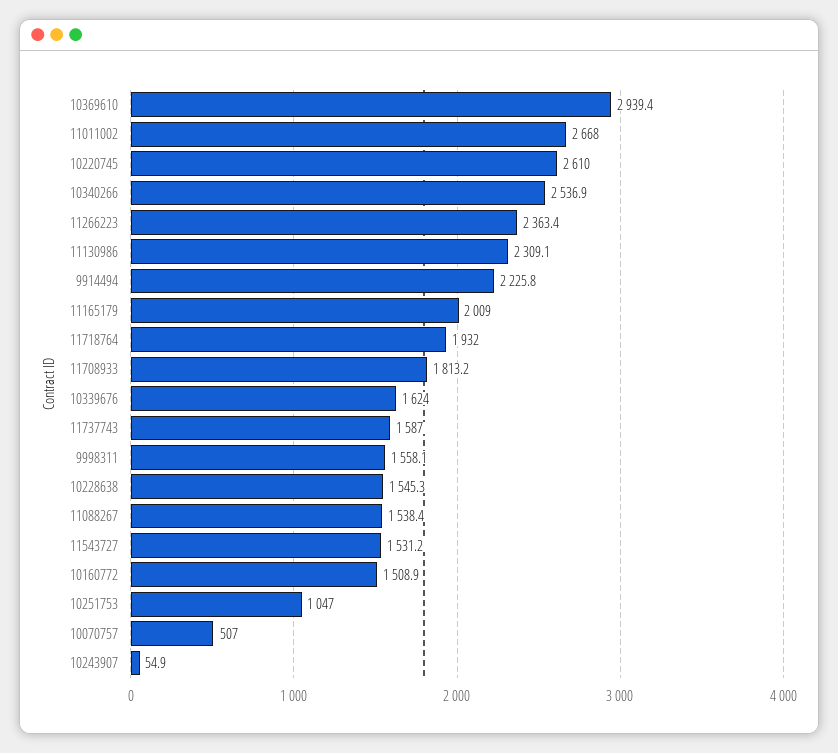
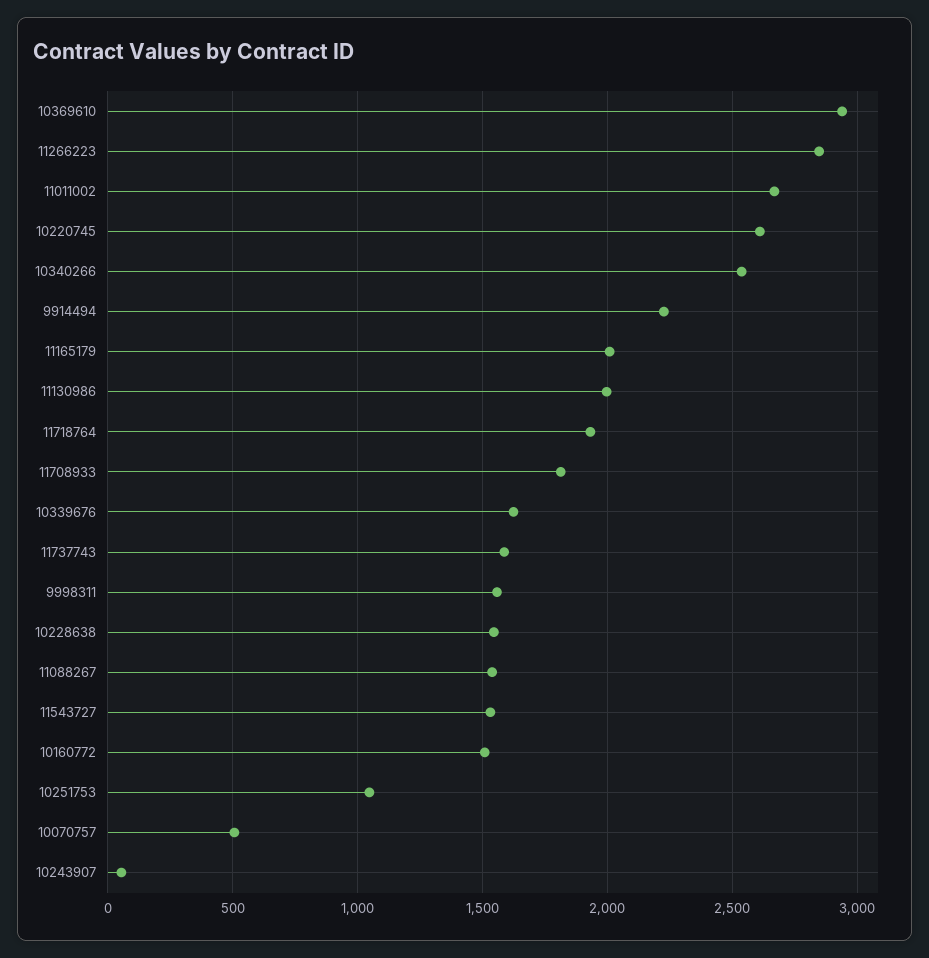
11266223: 2363.4 -> 2850
11130986: 2309.1 -> 2000

